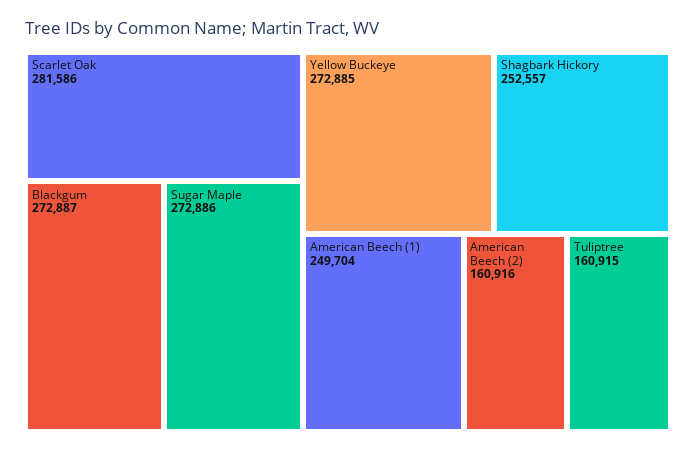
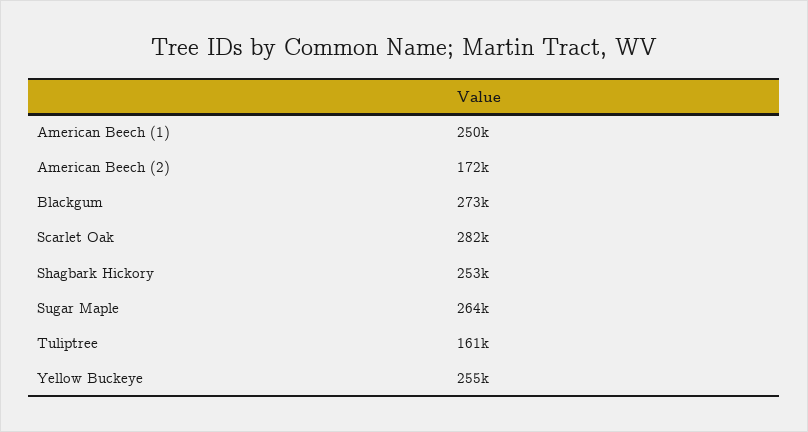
Sugar Maple: 272886 -> 264000
Yellow Buckeye: 272885 -> 255000
American Beech (2): 160916 -> 172000

